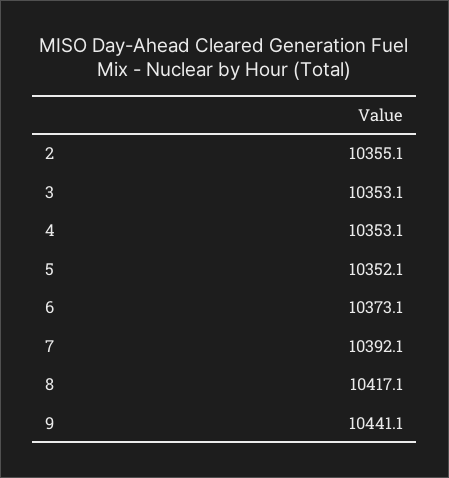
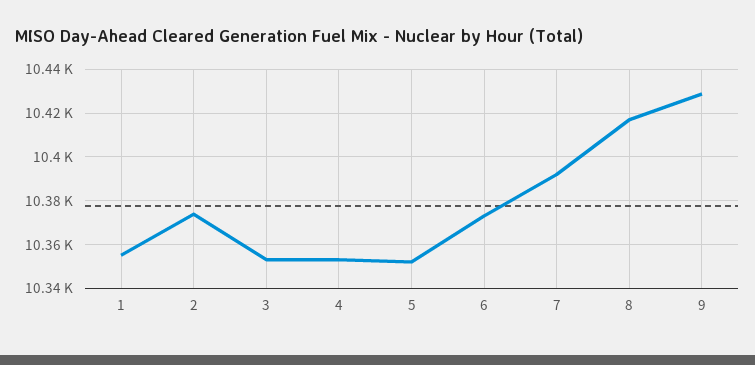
2: 10355.1 -> 10375
9: 10441.1 -> 10430
1: none -> 10355

